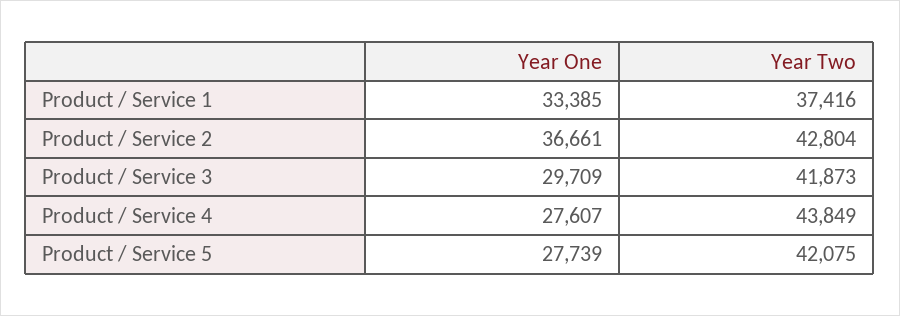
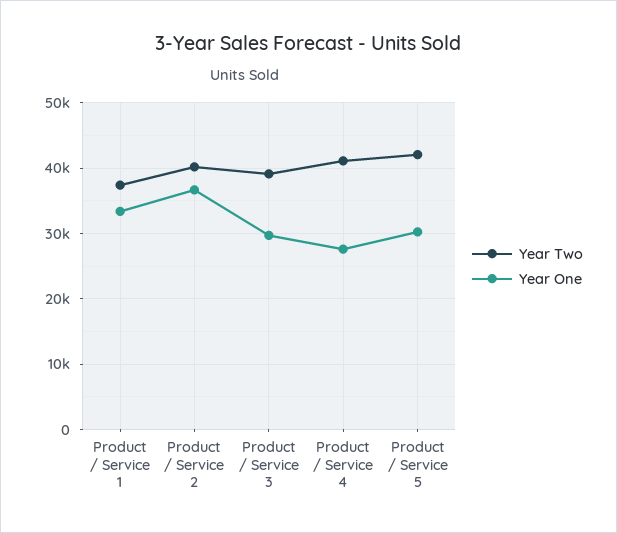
Year Two, Product / Service 2: 42804 -> 40000
Year Two, Product / Service 3: 41873 -> 39000
Year Two, Product / Service 4: 43849 -> 41000
Year One, Product / Service 5: 27739 -> 30000

